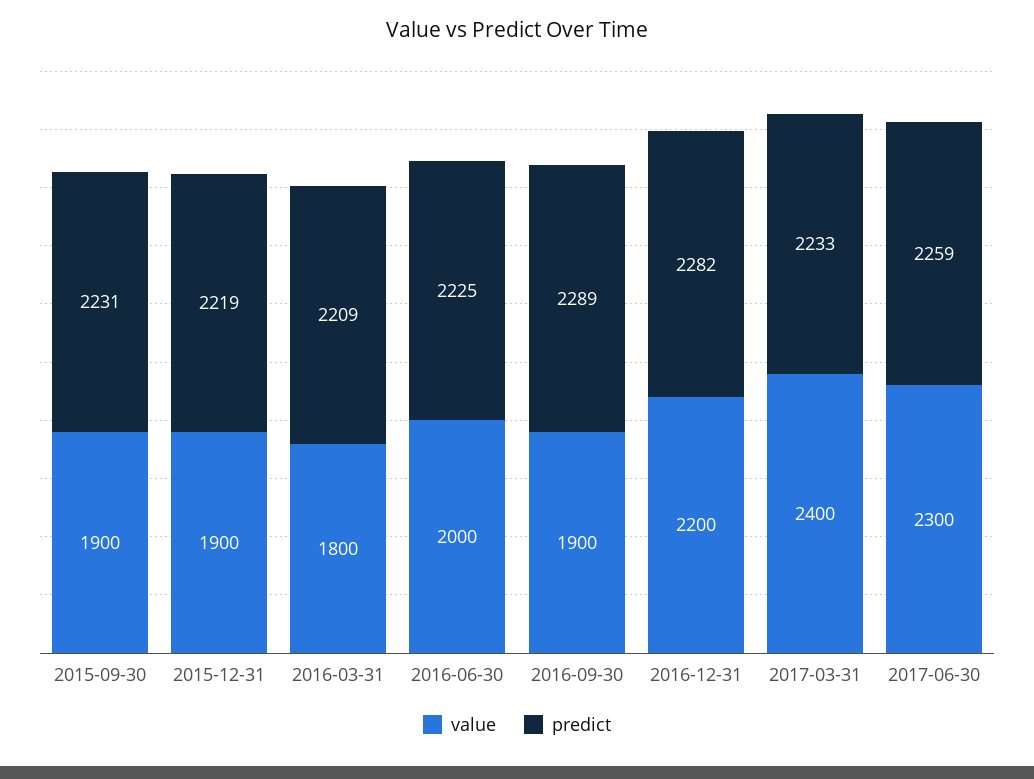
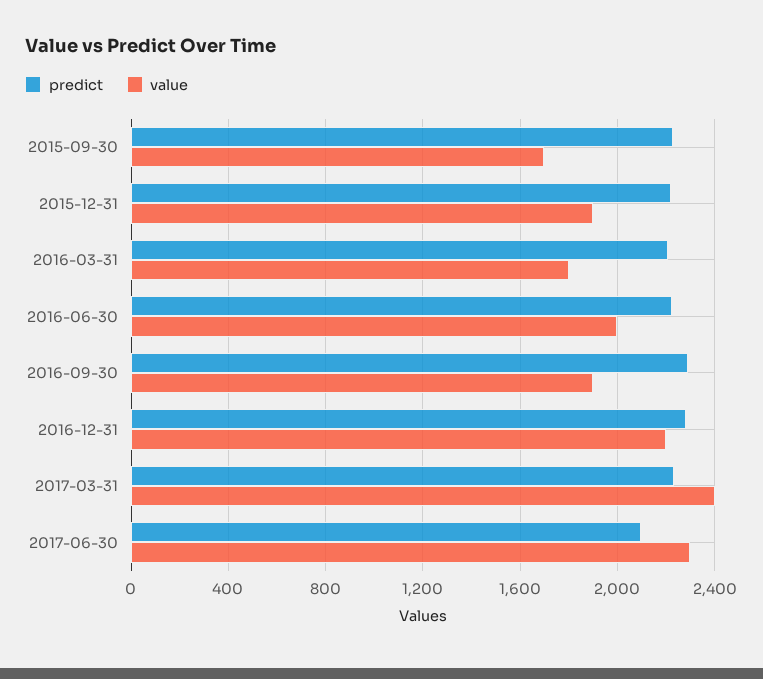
value, 2015-09-30: 1900 -> 1700
predict, 2017-06-30: 2259 -> 2100

